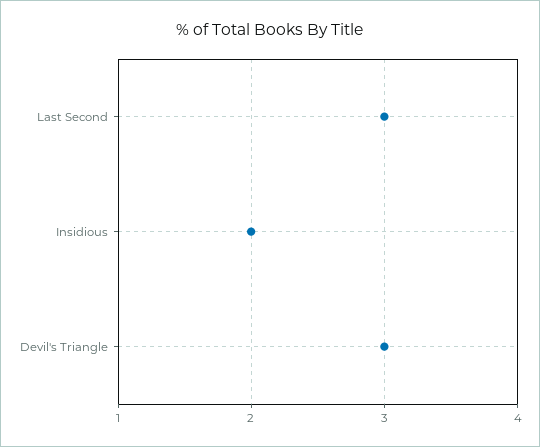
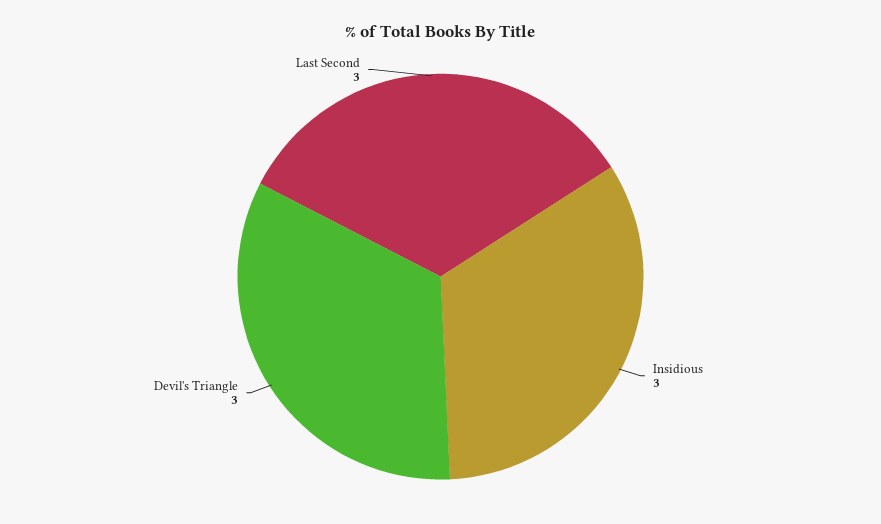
Insidious: 2 -> 3

